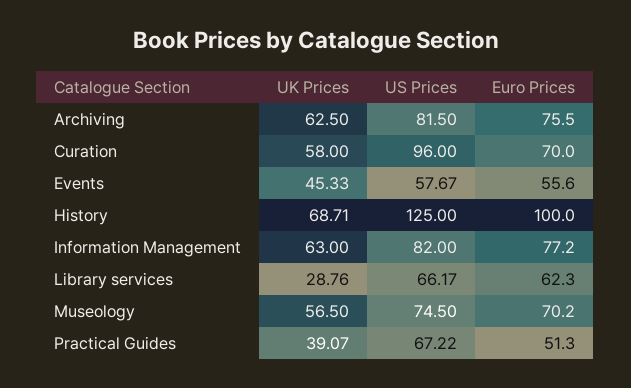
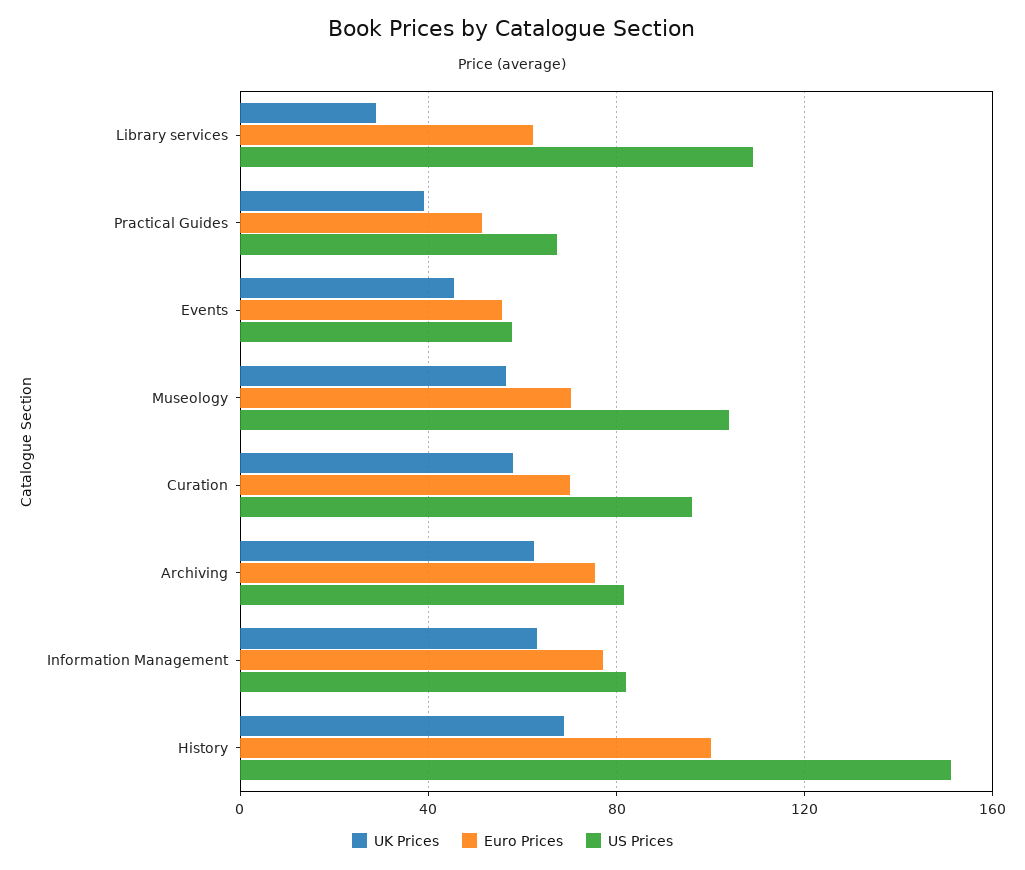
US Prices, History: 125 -> 150
US Prices, Library services: 66.17 -> 110
US Prices, Museology: 74.5 -> 105

